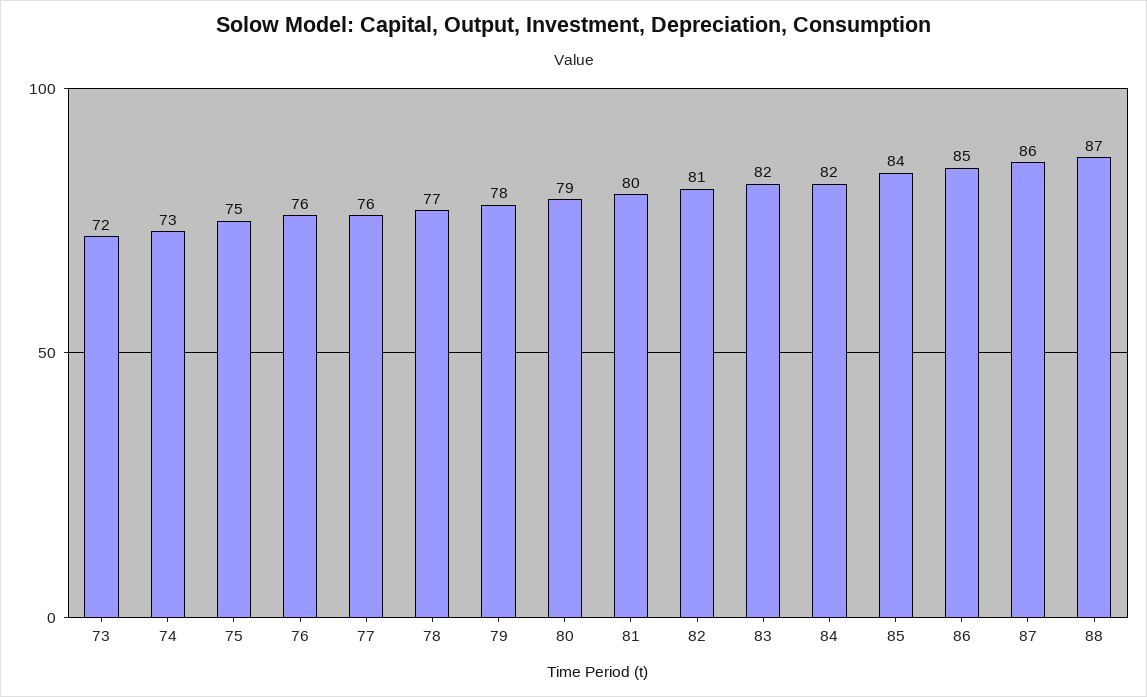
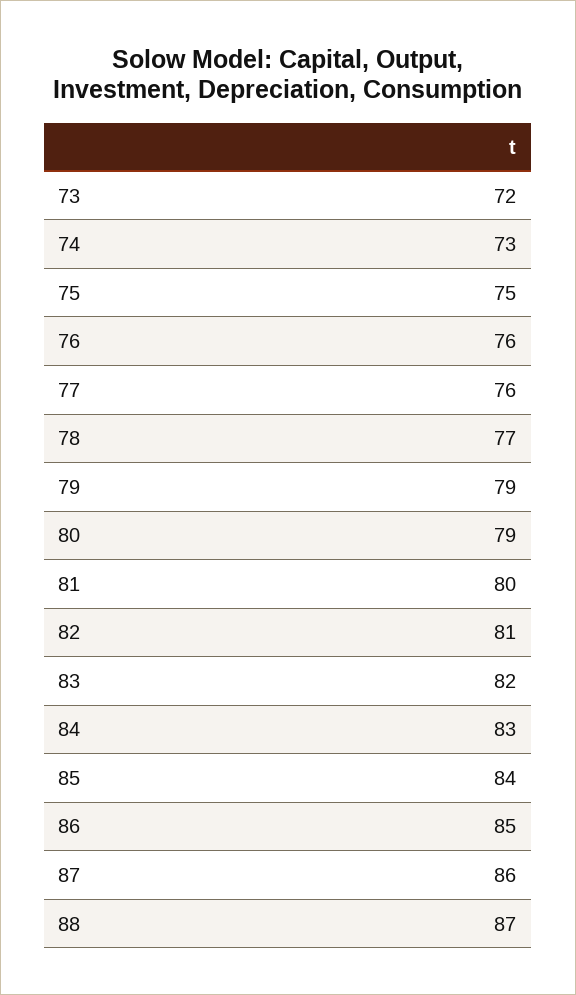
79: 78 -> 79
84: 82 -> 83

